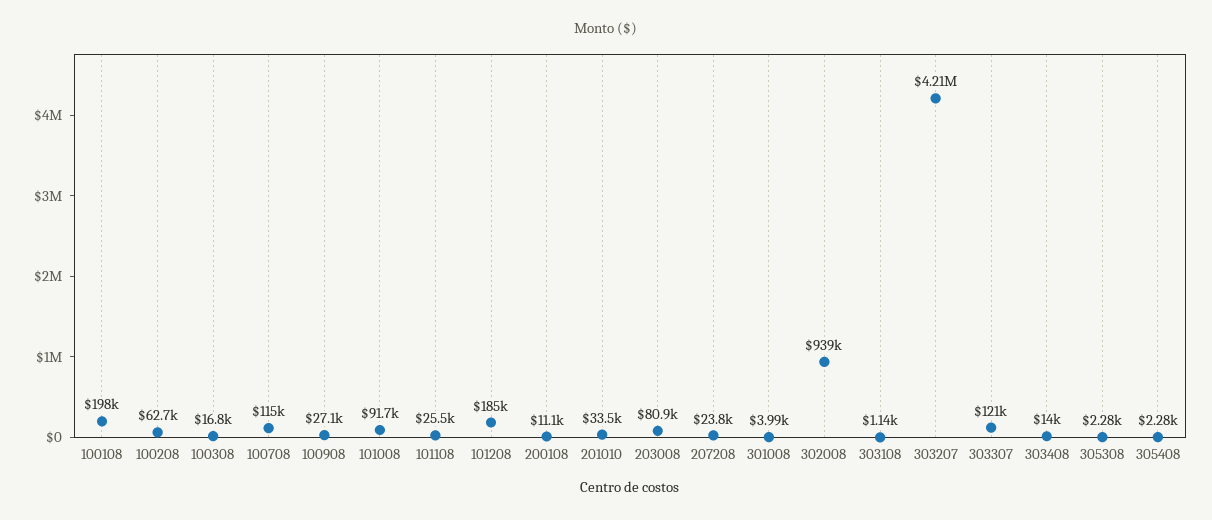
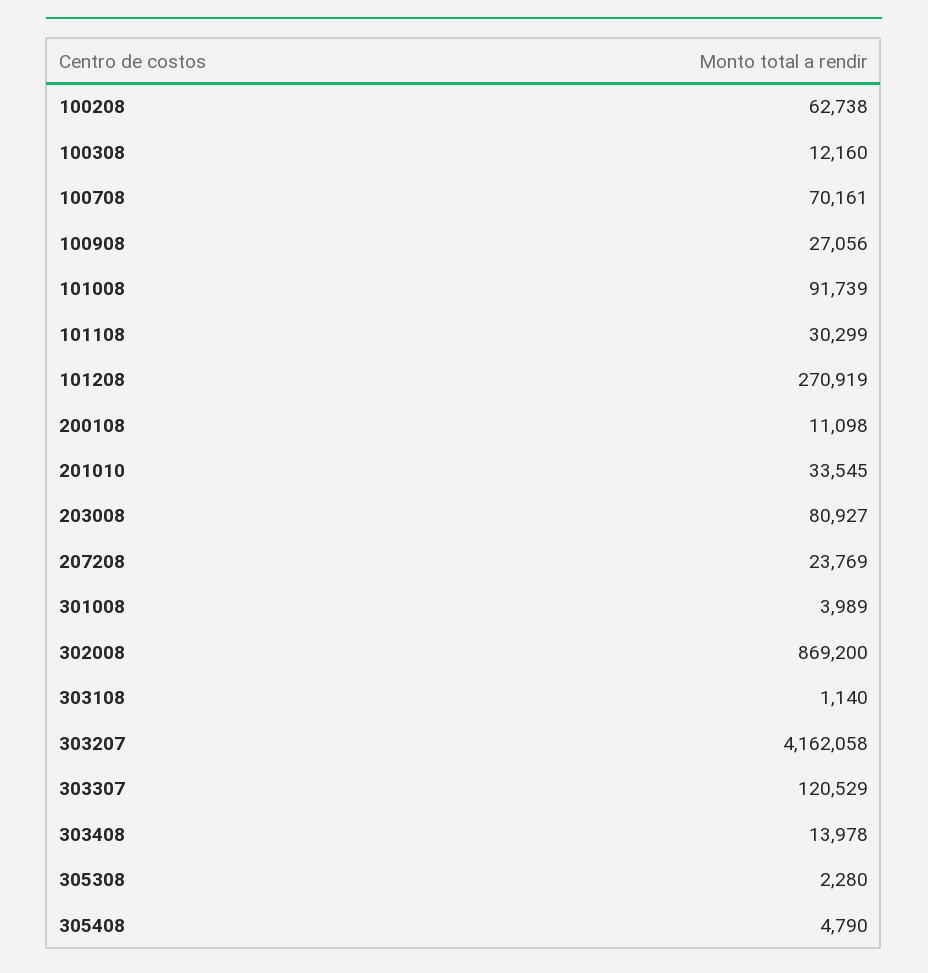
100108: 198000 -> none
100308: 16800 -> 12160
100708: 115000 -> 70161
101108: 25500 -> 30299
101208: 185000 -> 270919
302008: 939000 -> 869200
303207: 4210000 -> 4162058
305408: 2280 -> 4790

